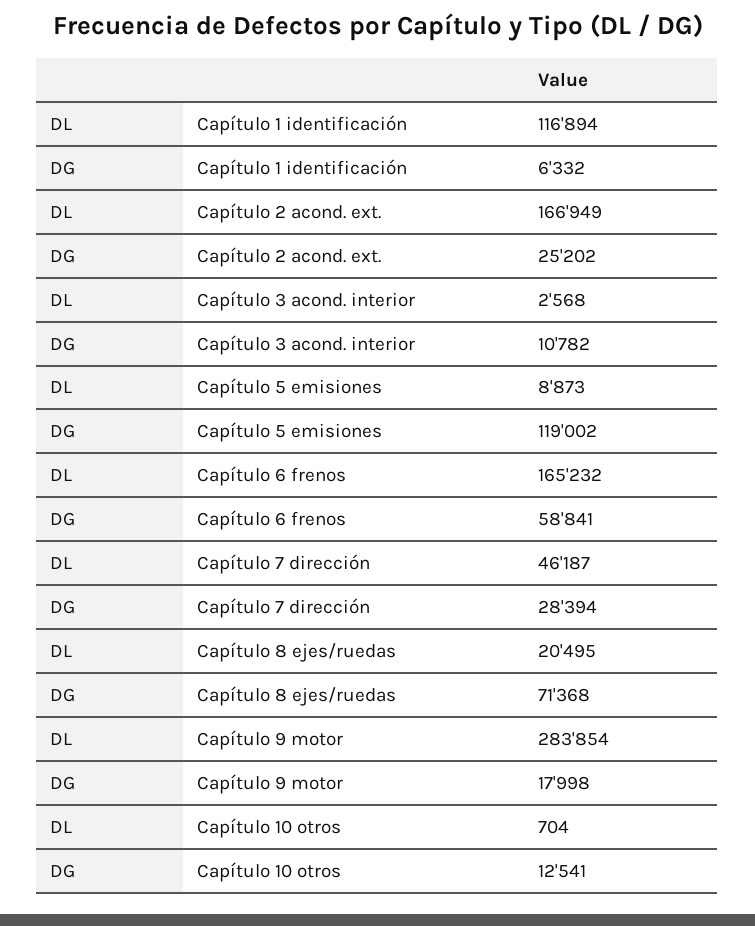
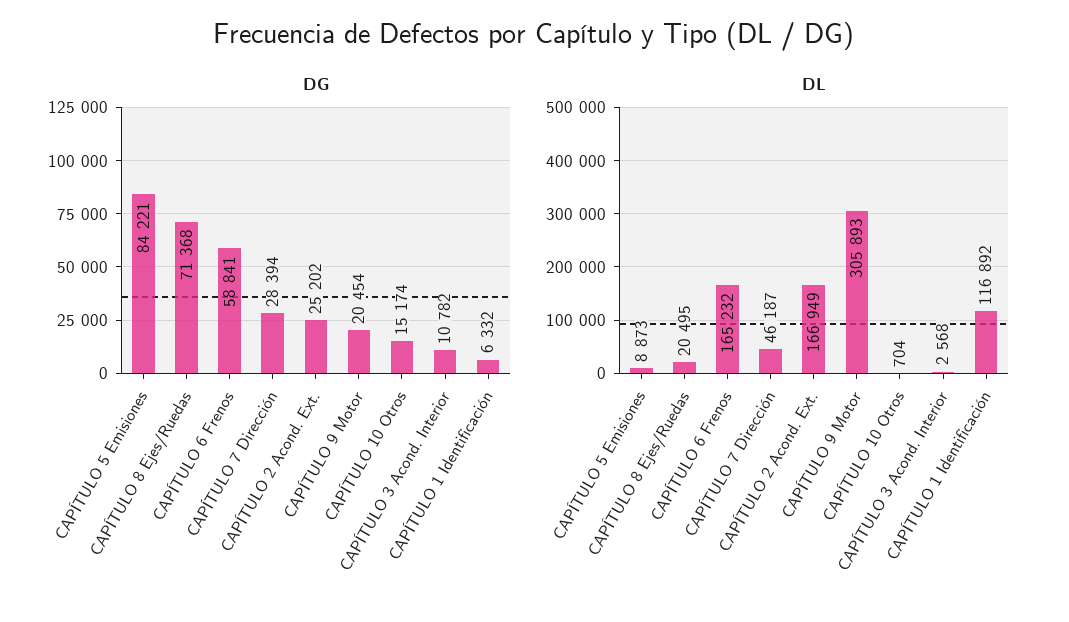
DL, Capítulo 1 identificación: 116894 -> 116892
DG, Capítulo 5 emisiones: 119002 -> 84221
DL, Capítulo 9 motor: 283854 -> 305893
DG, Capítulo 9 motor: 17998 -> 20454
DG, Capítulo 10 otros: 12541 -> 15174

